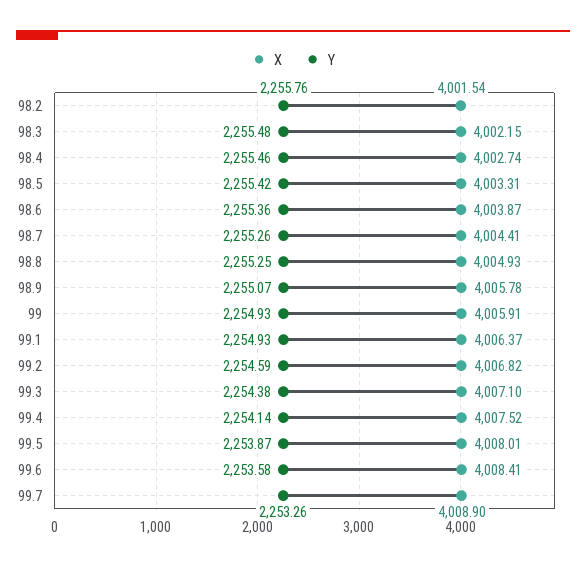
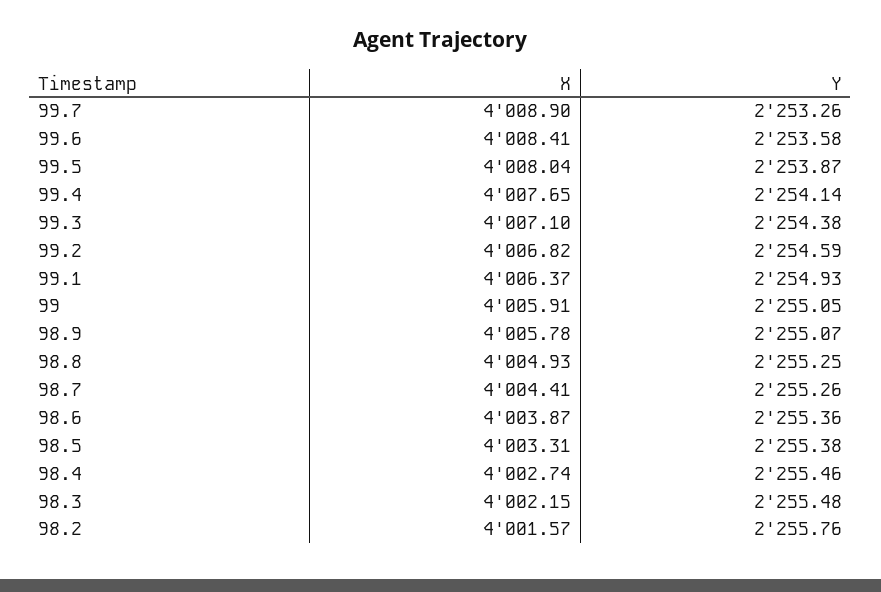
X, 98.2: 4001.54 -> 4001.57
Y, 98.5: 2255.42 -> 2255.38
Y, 99: 2254.93 -> 2255.05
X, 99.4: 4007.52 -> 4007.65
X, 99.5: 4008.01 -> 4008.04

